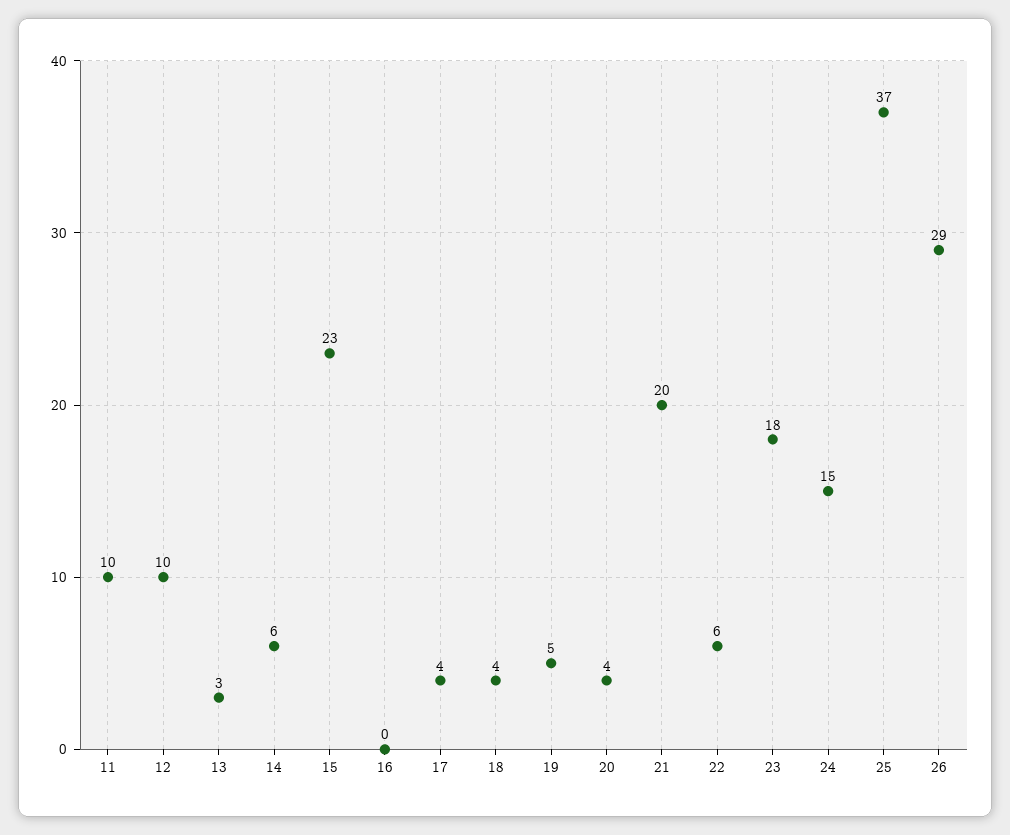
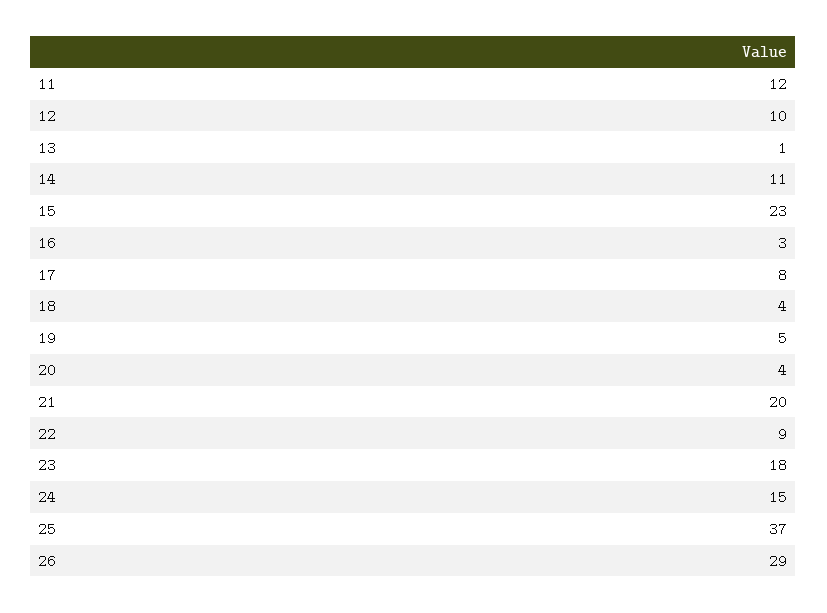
11: 10 -> 12
13: 3 -> 1
14: 6 -> 11
16: 0 -> 3
17: 4 -> 8
22: 6 -> 9

